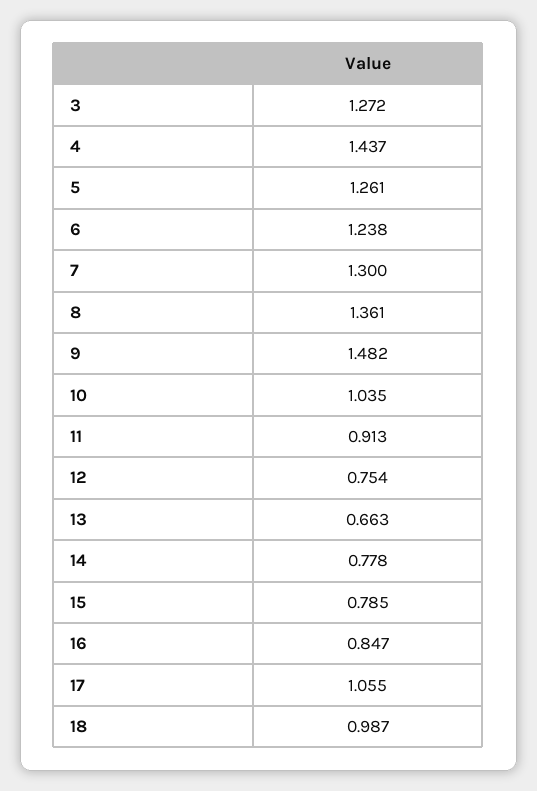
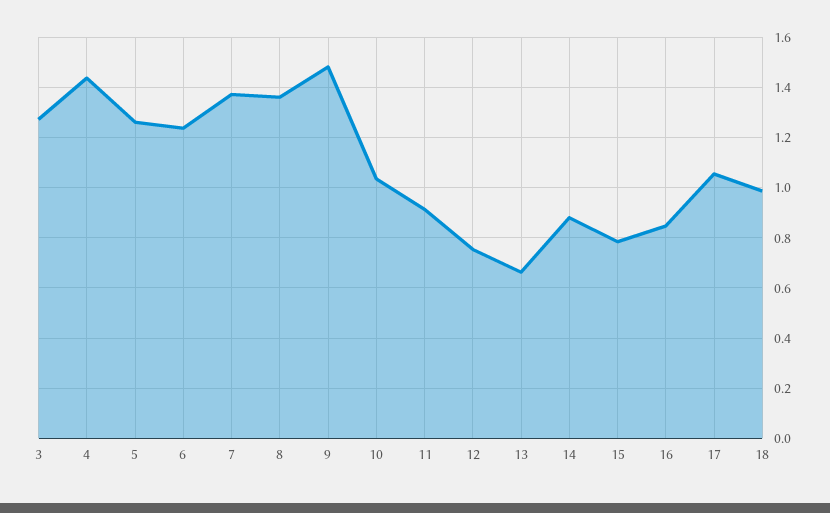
7: 1.3 -> 1.375
14: 0.778 -> 0.875

